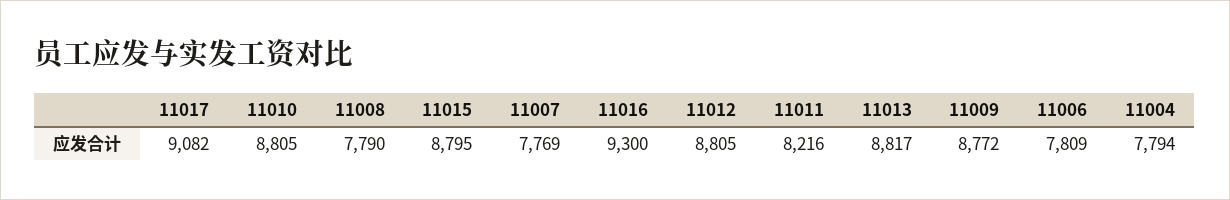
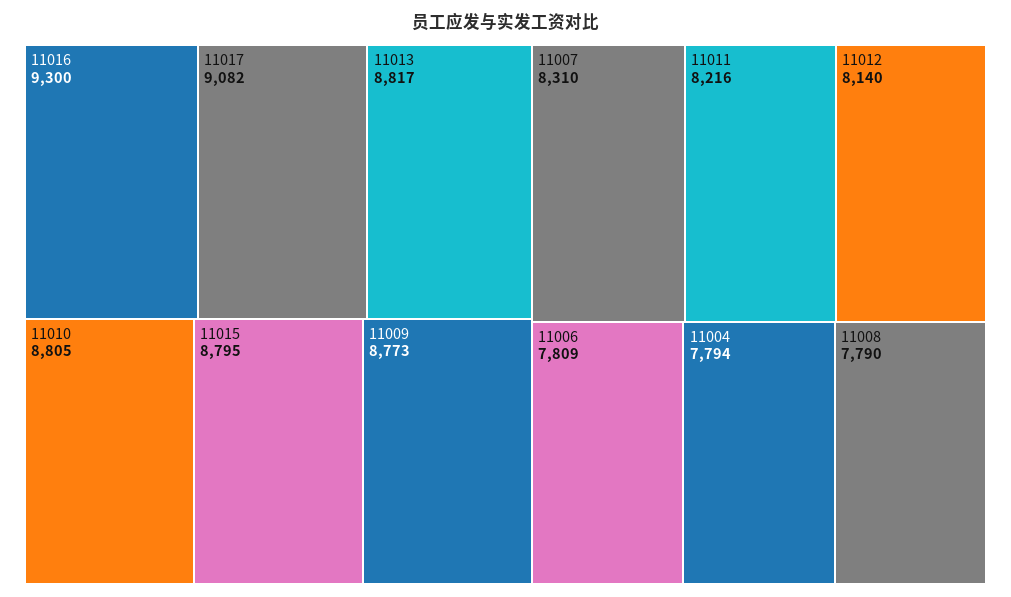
11007: 7769 -> 8310
11012: 8805 -> 8140
11009: 8772 -> 8773

